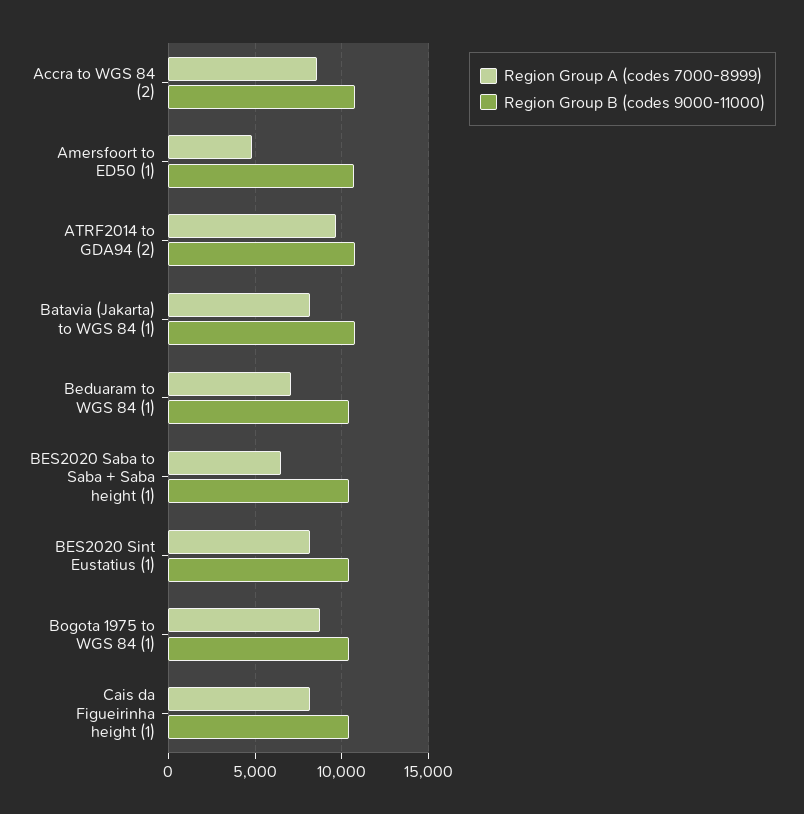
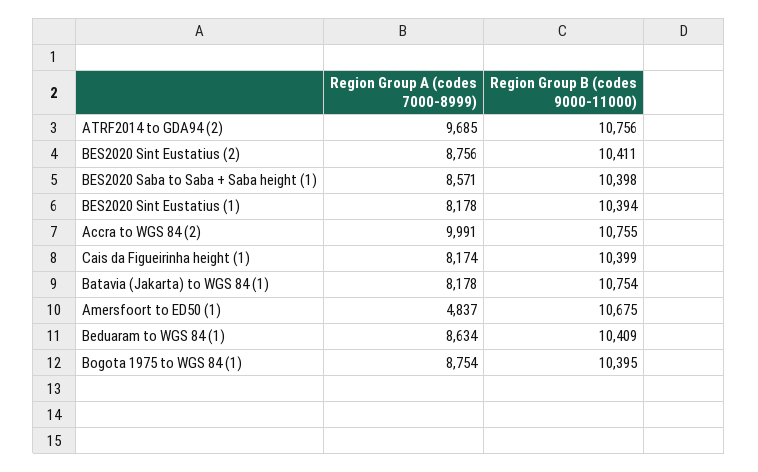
Region Group A (codes 7000-8999), Accra to WGS 84 (2): 8500 -> 9991
Region Group A (codes 7000-8999), Beduaram to WGS 84 (1): 7000 -> 8634
Region Group A (codes 7000-8999), BES2020 Saba to Saba + Saba height (1): 6500 -> 8571
Region Group A (codes 7000-8999), BES2020 Sint Eustatius (2): none -> 8756
Region Group B (codes 9000-11000), BES2020 Sint Eustatius (2): none -> 10411

